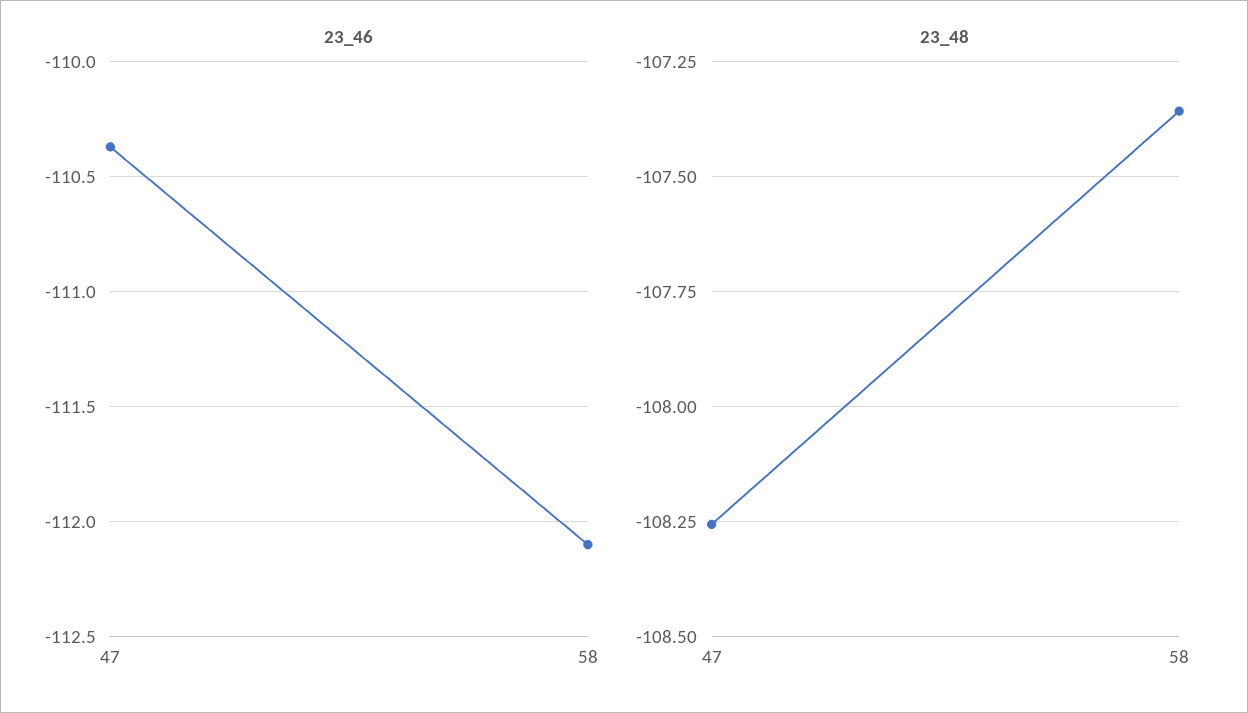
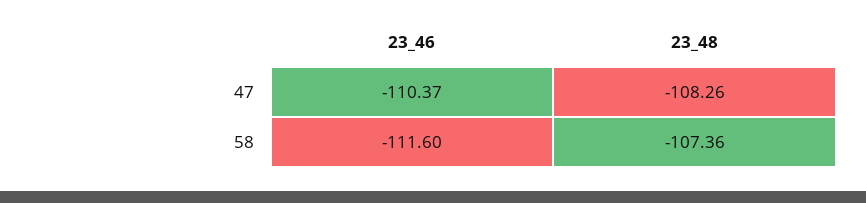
23_46, 58: -112.1 -> -111.6

